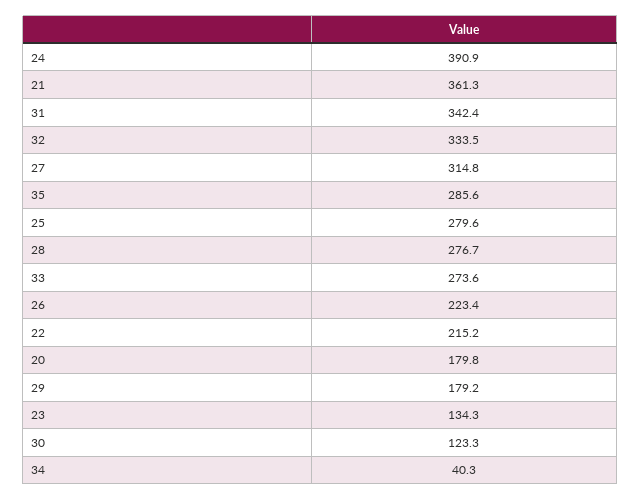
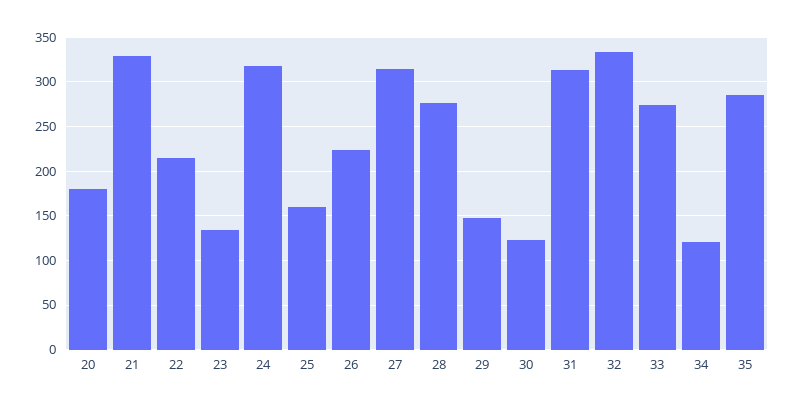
24: 390.9 -> 320
21: 361.3 -> 330
31: 342.4 -> 310
25: 279.6 -> 160
29: 179.2 -> 150
34: 40.3 -> 120

